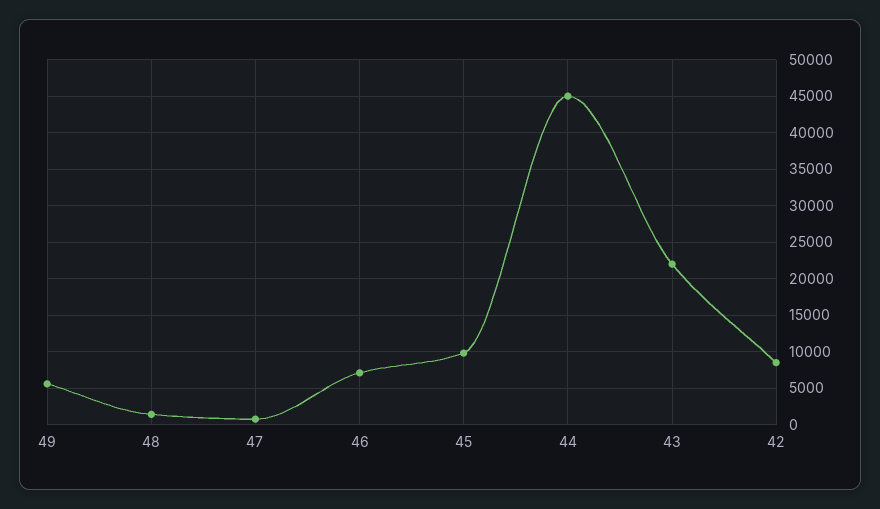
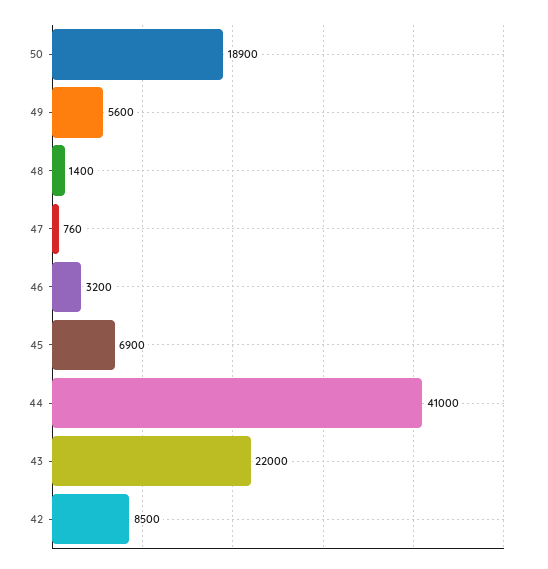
46: 7000 -> 3200
45: 10000 -> 6900
44: 45000 -> 41000
50: none -> 18900

